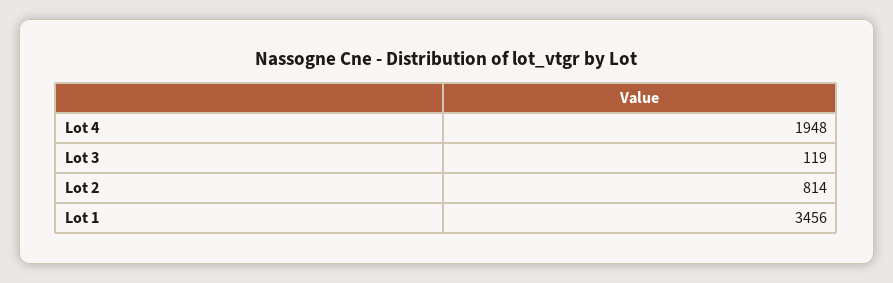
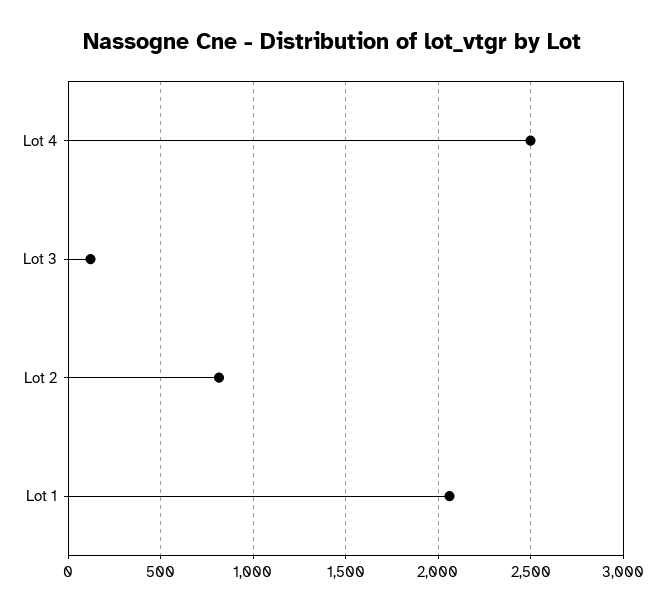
Lot 4: 1948 -> 2500
Lot 1: 3456 -> 2050

